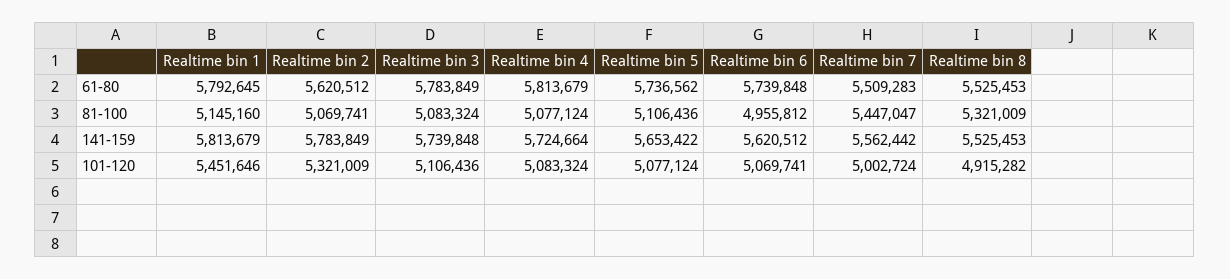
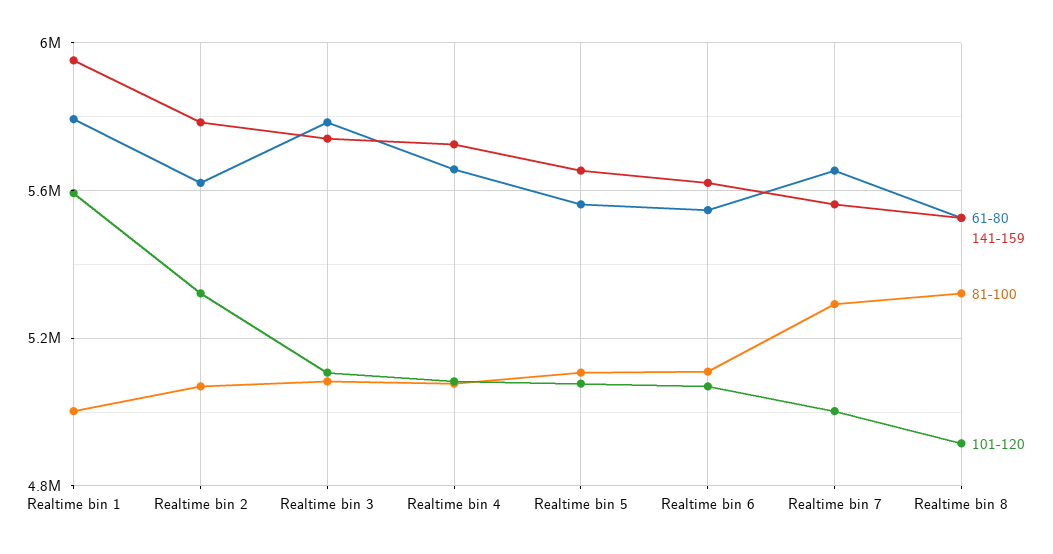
61-80, Realtime bin 4: 5813679 -> 5650000
61-80, Realtime bin 5: 5736562 -> 5550000
61-80, Realtime bin 6: 5739848 -> 5550000
61-80, Realtime bin 7: 5509283 -> 5650000
81-100, Realtime bin 1: 5145160 -> 5000000
81-100, Realtime bin 6: 4955812 -> 5100000
81-100, Realtime bin 7: 5447047 -> 5300000
141-159, Realtime bin 1: 5813679 -> 5950000
101-120, Realtime bin 1: 5451646 -> 5600000

